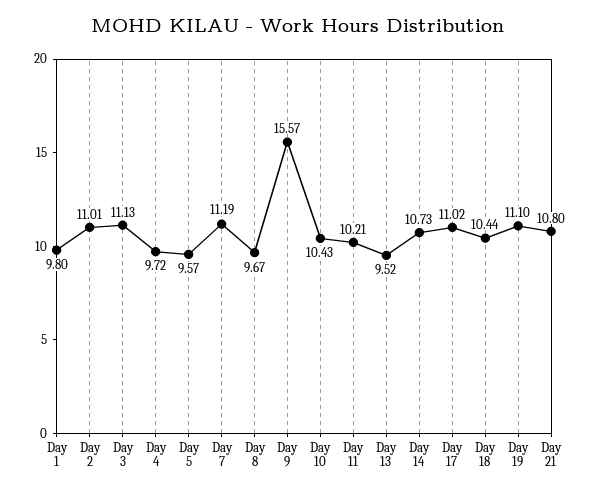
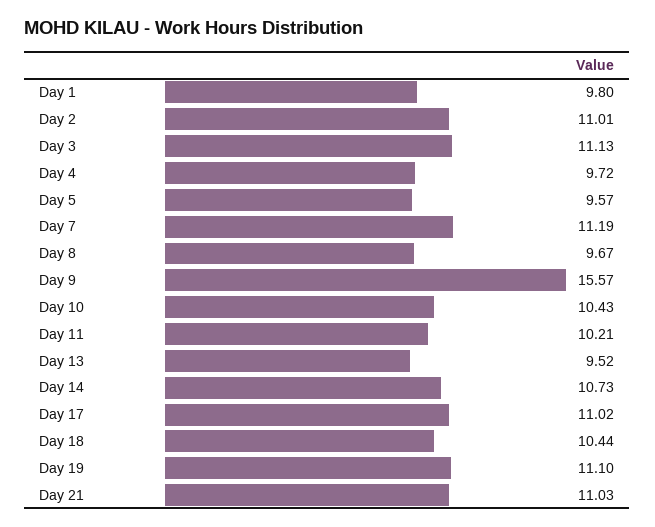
Day 21: 10.8 -> 11.03

